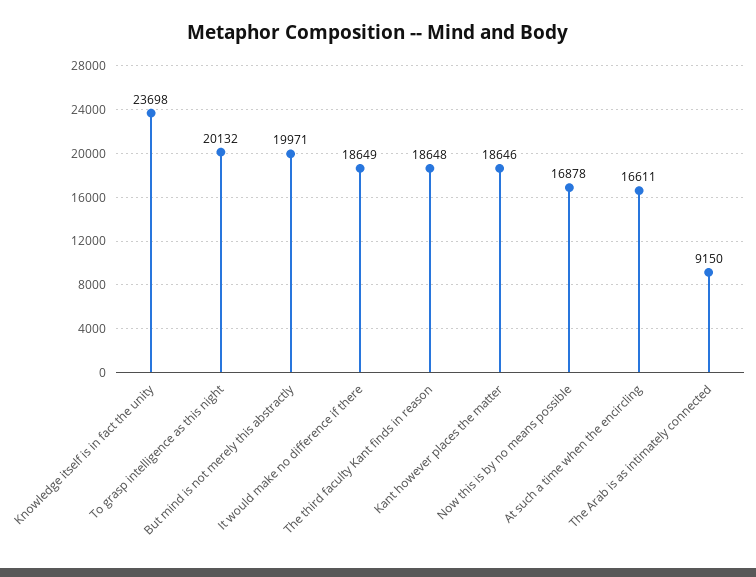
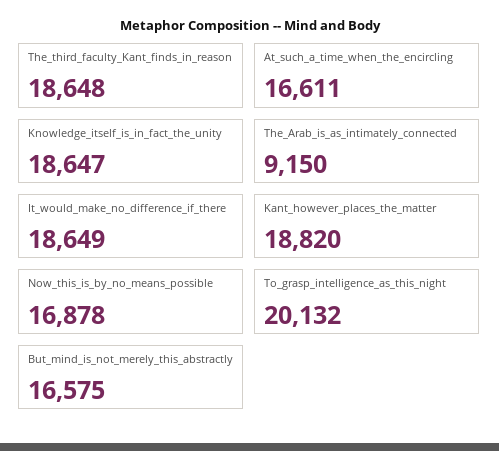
Knowledge itself is in fact the unity: 23698 -> 18647
But mind is not merely this abstractly: 19971 -> 16575
Kant however places the matter: 18646 -> 18820

